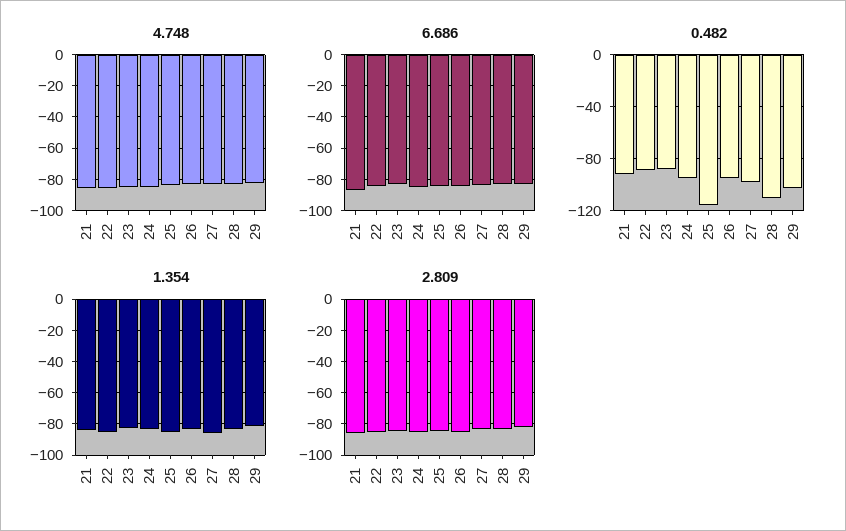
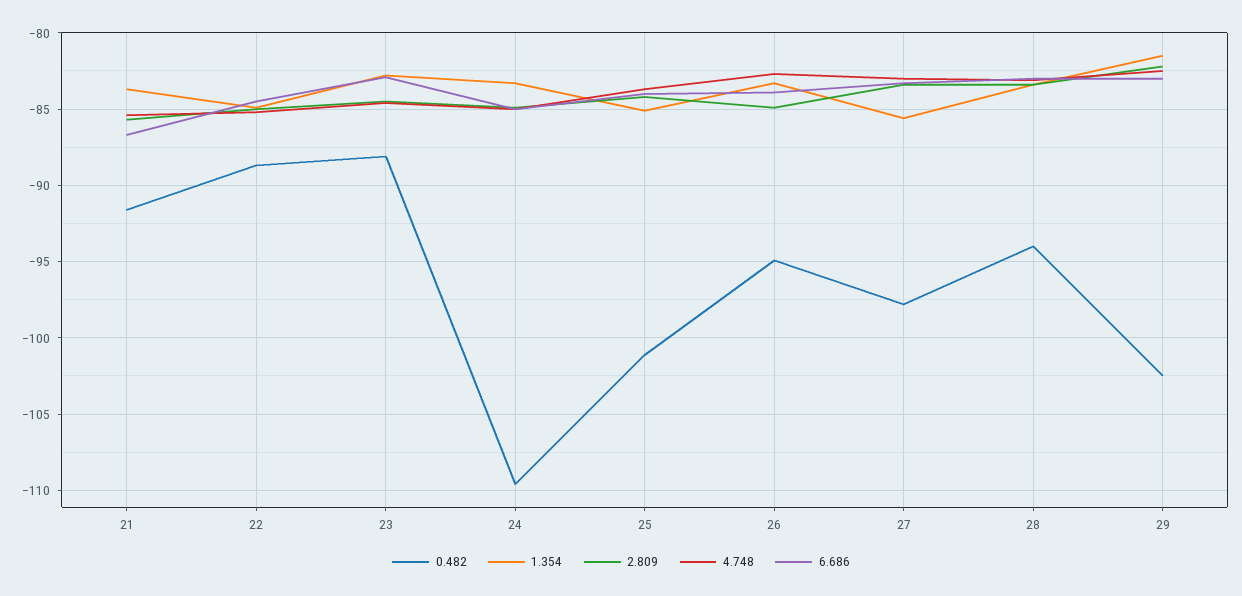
0.482, 24: -95 -> -109.5
0.482, 25: -115 -> -101
0.482, 28: -110 -> -94

